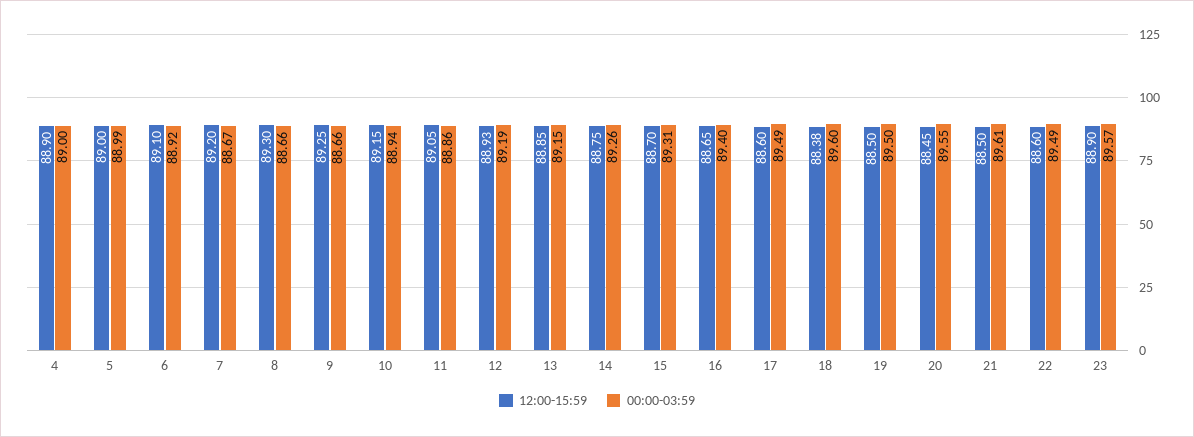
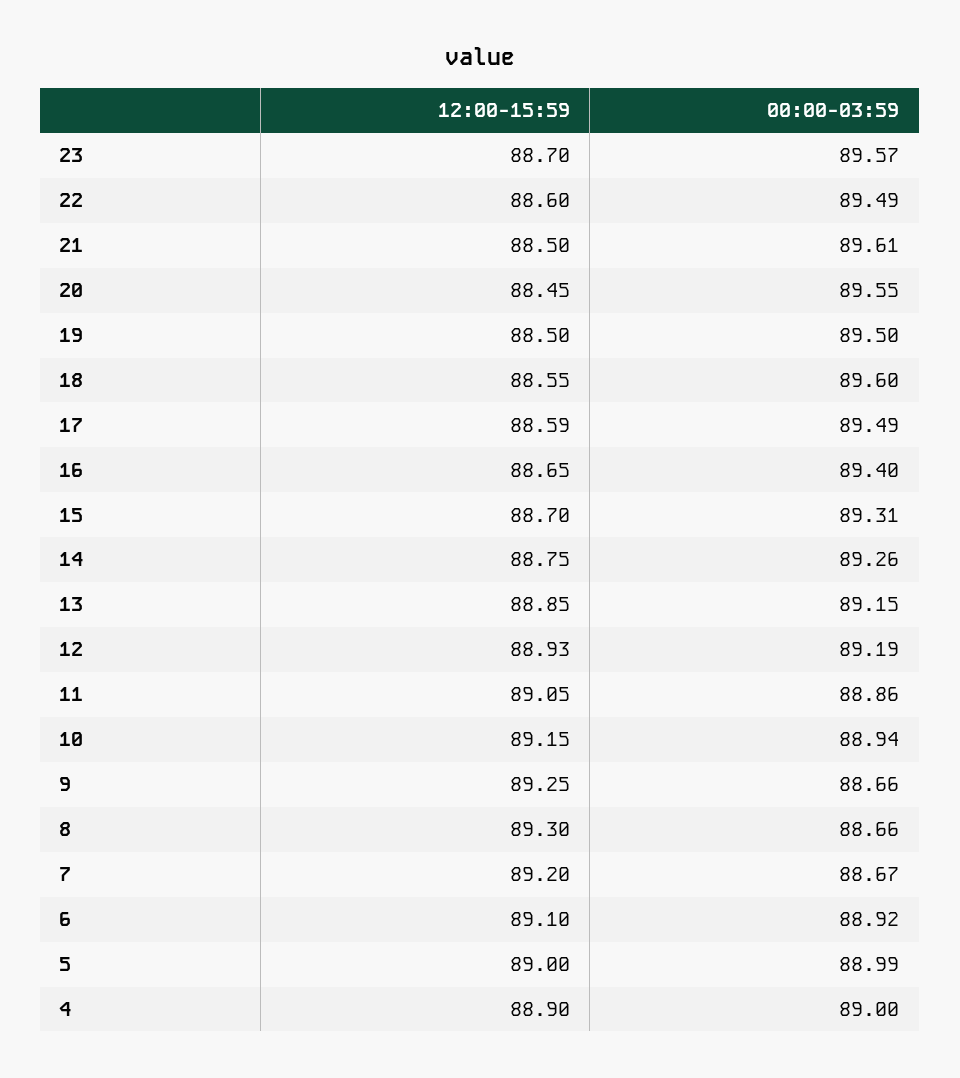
12:00-15:59, 17: 88.6 -> 88.59
12:00-15:59, 18: 88.38 -> 88.55
12:00-15:59, 23: 88.9 -> 88.7

